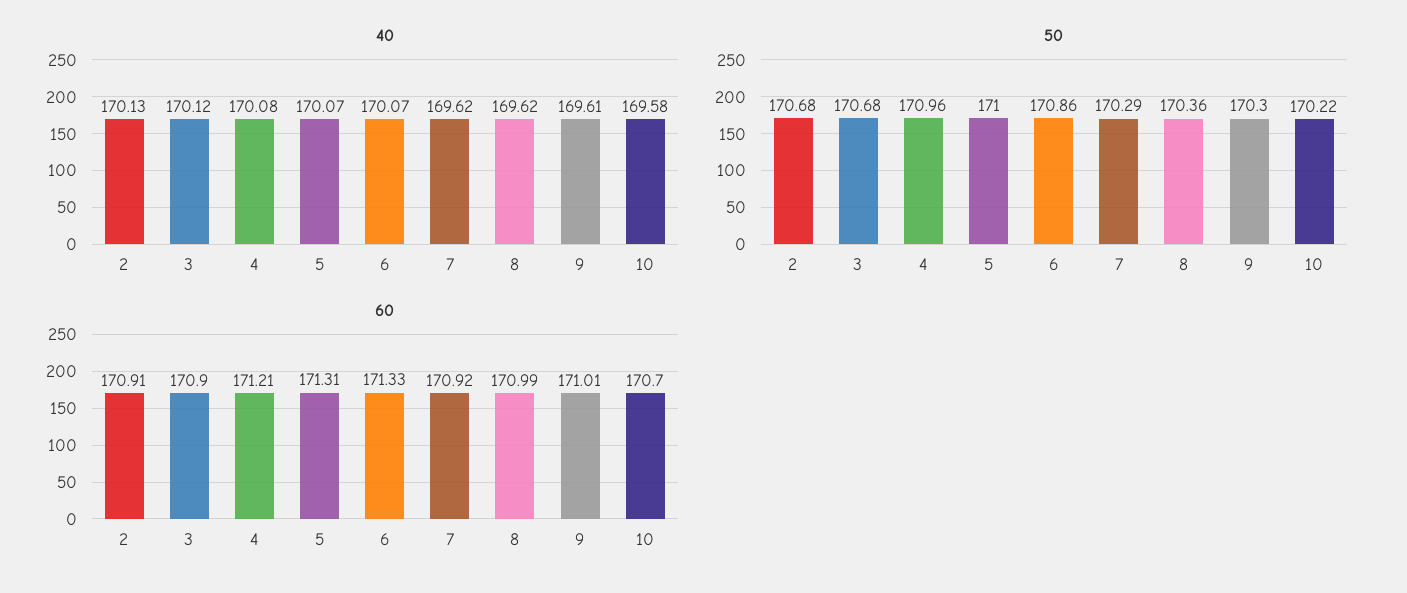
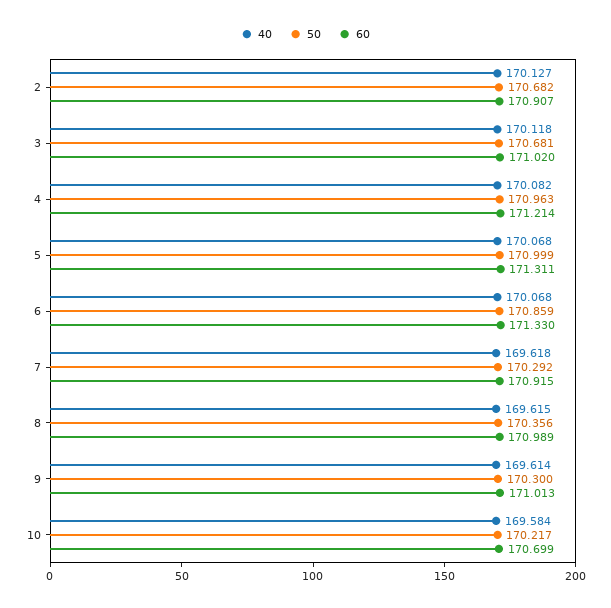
60, 3: 170.9 -> 171.02

